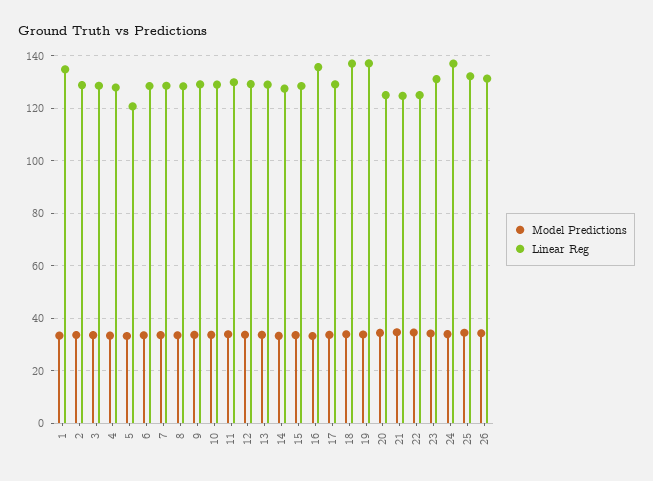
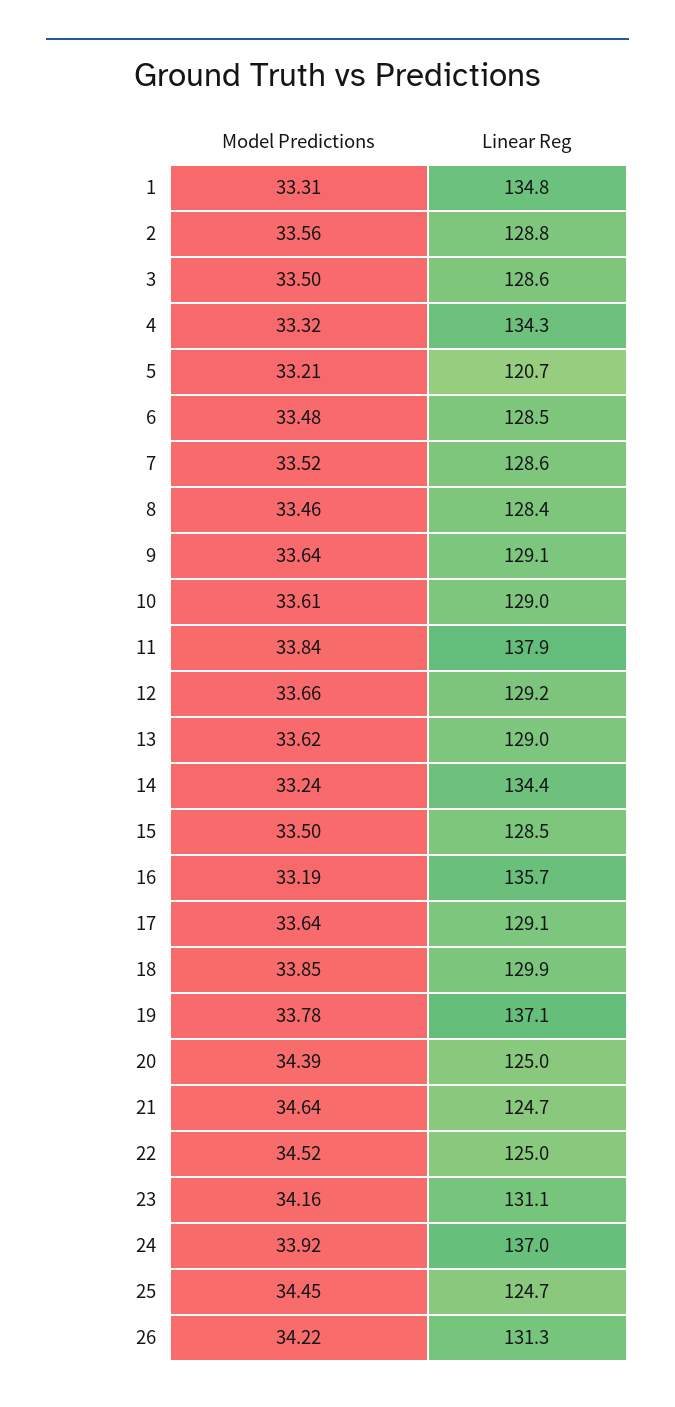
Linear Reg, 4: 127.5 -> 134.3
Linear Reg, 11: 130 -> 137.9
Linear Reg, 14: 127.5 -> 134.4
Linear Reg, 18: 137.5 -> 129.9
Linear Reg, 25: 132.5 -> 124.7

